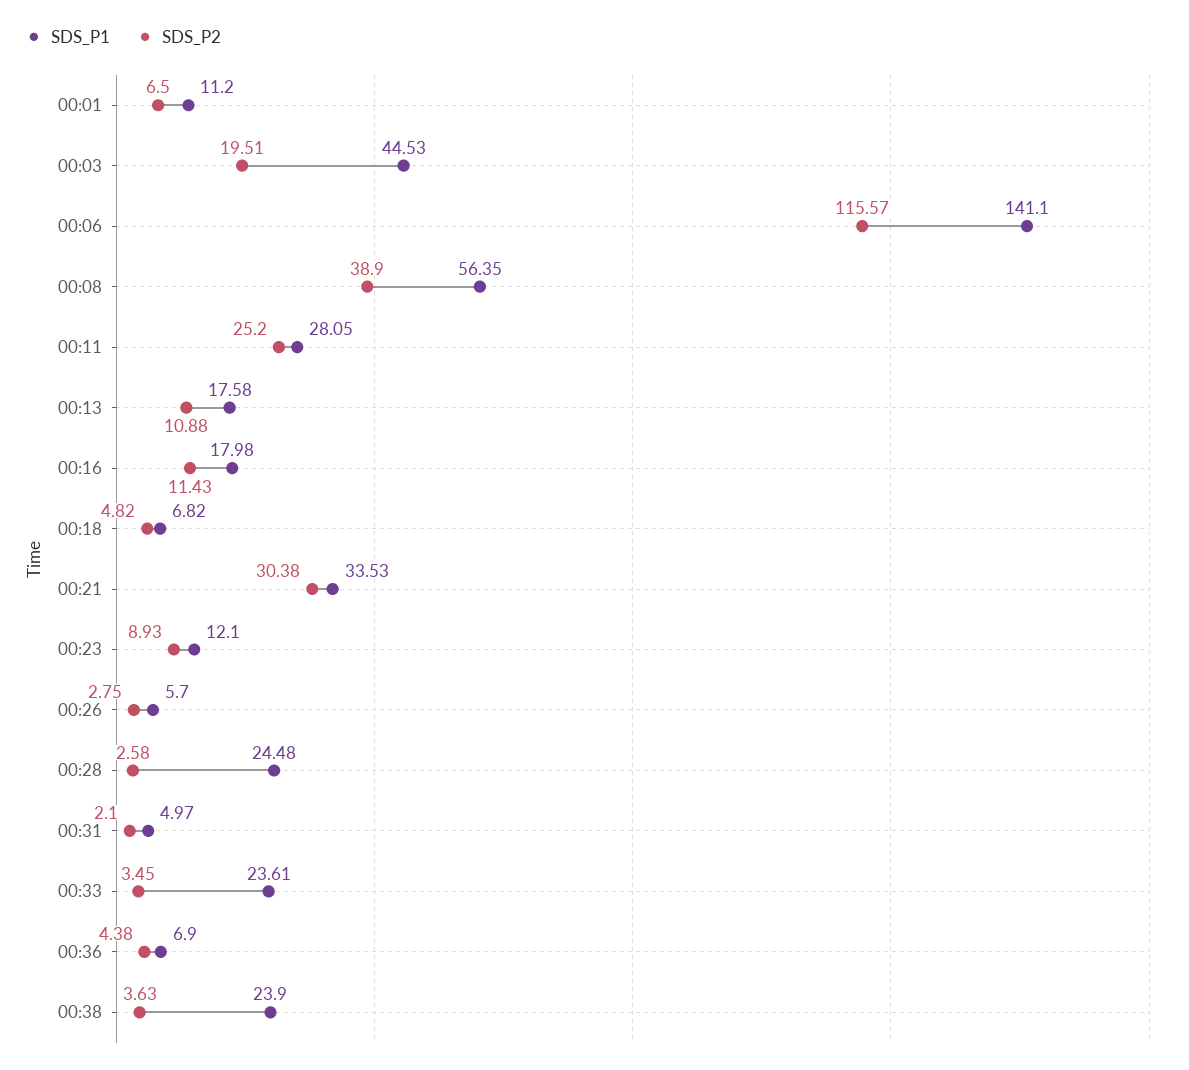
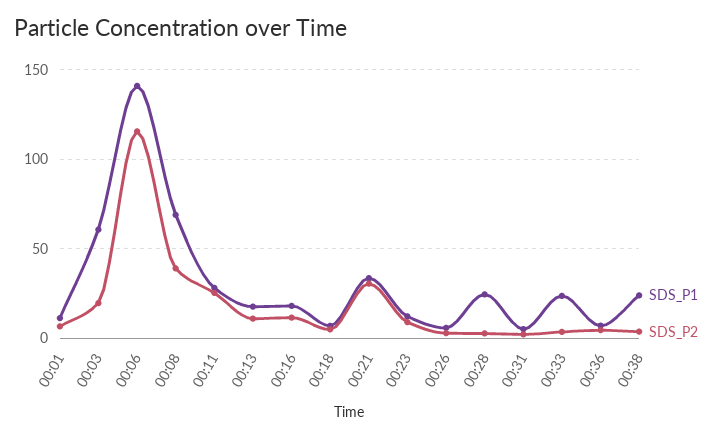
SDS_P1, 00:03: 44.53 -> 60
SDS_P1, 00:08: 56.35 -> 70

